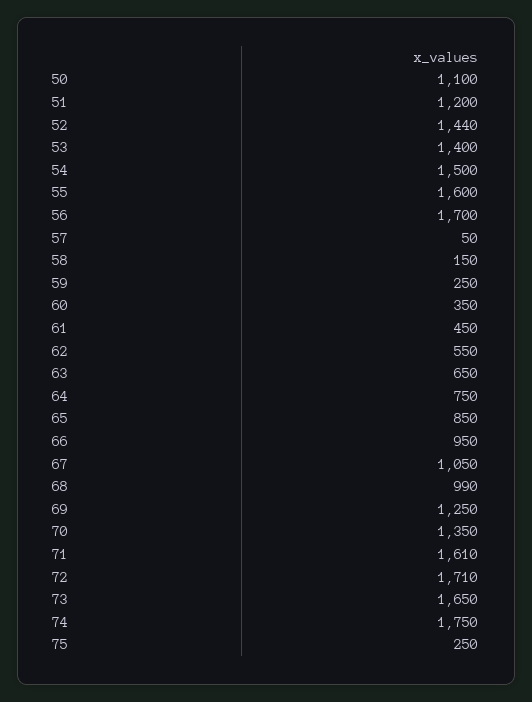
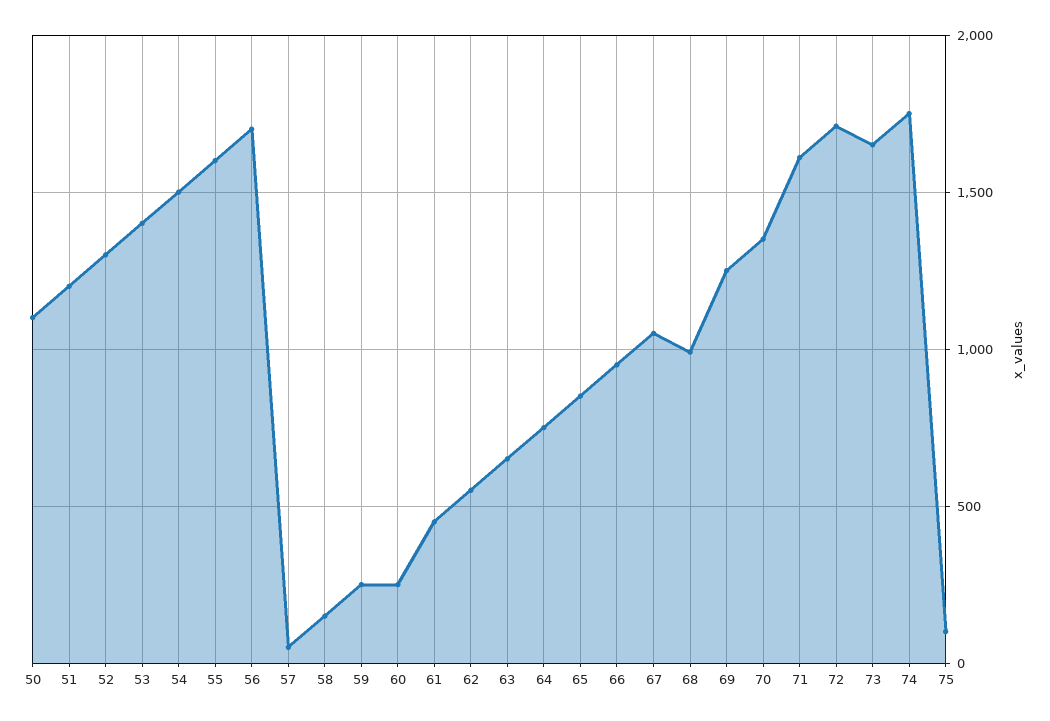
52: 1440 -> 1300
60: 350 -> 250
75: 250 -> 100

